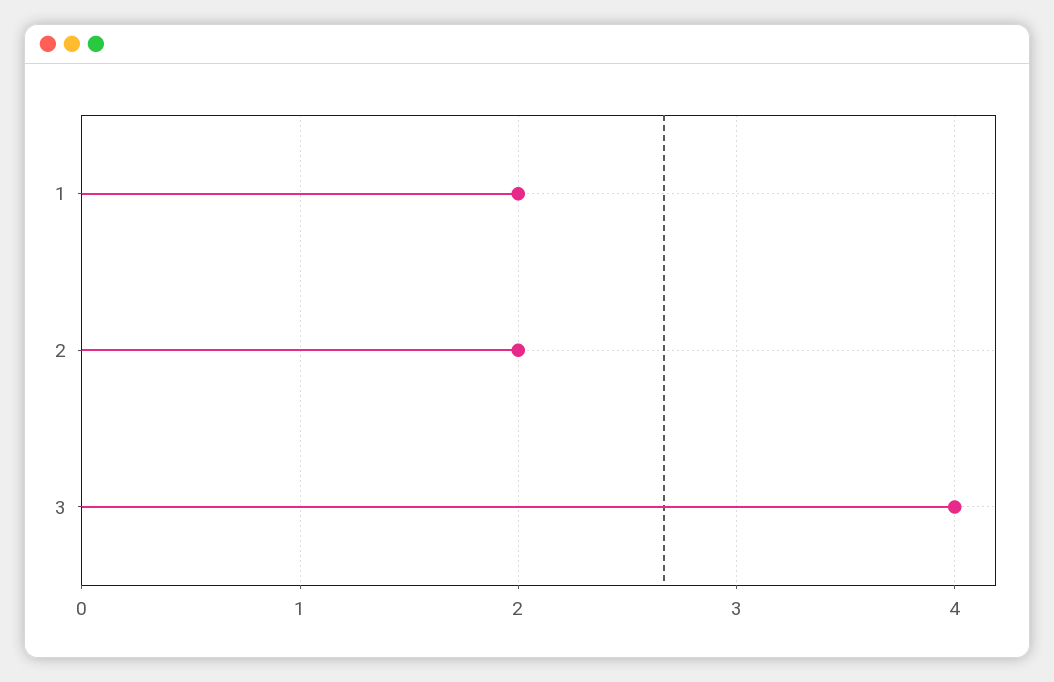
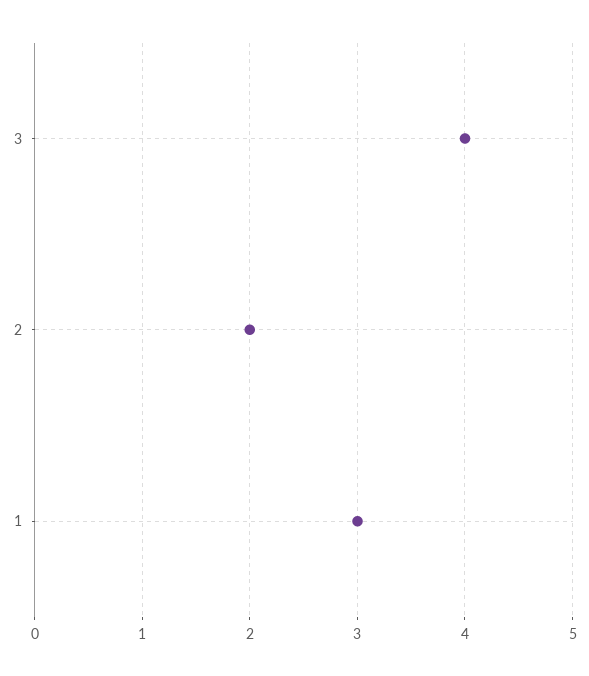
1: 2 -> 3

